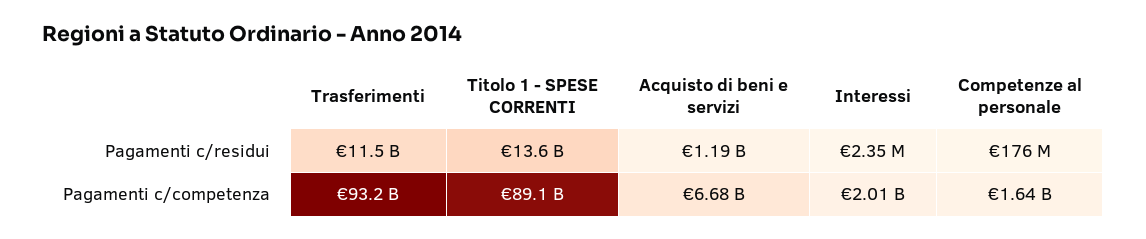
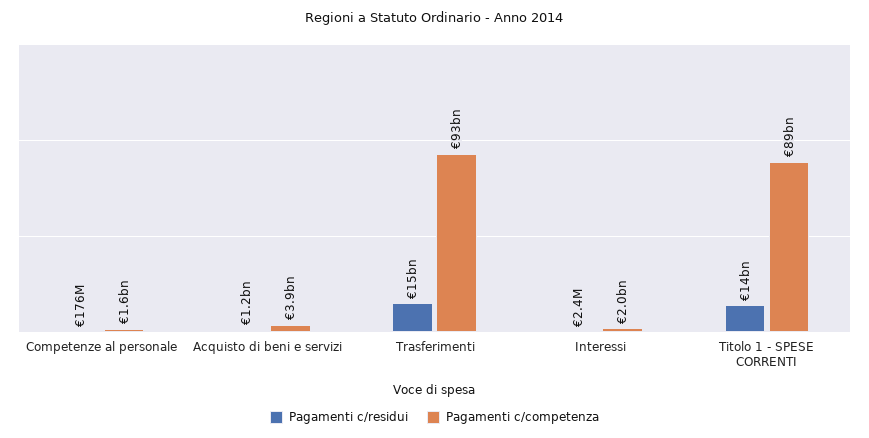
Pagamenti c/residui, Trasferimenti: 11500000000 -> 15000000000
Pagamenti c/competenza, Acquisto di beni e servizi: 6680000000 -> 3900000000

